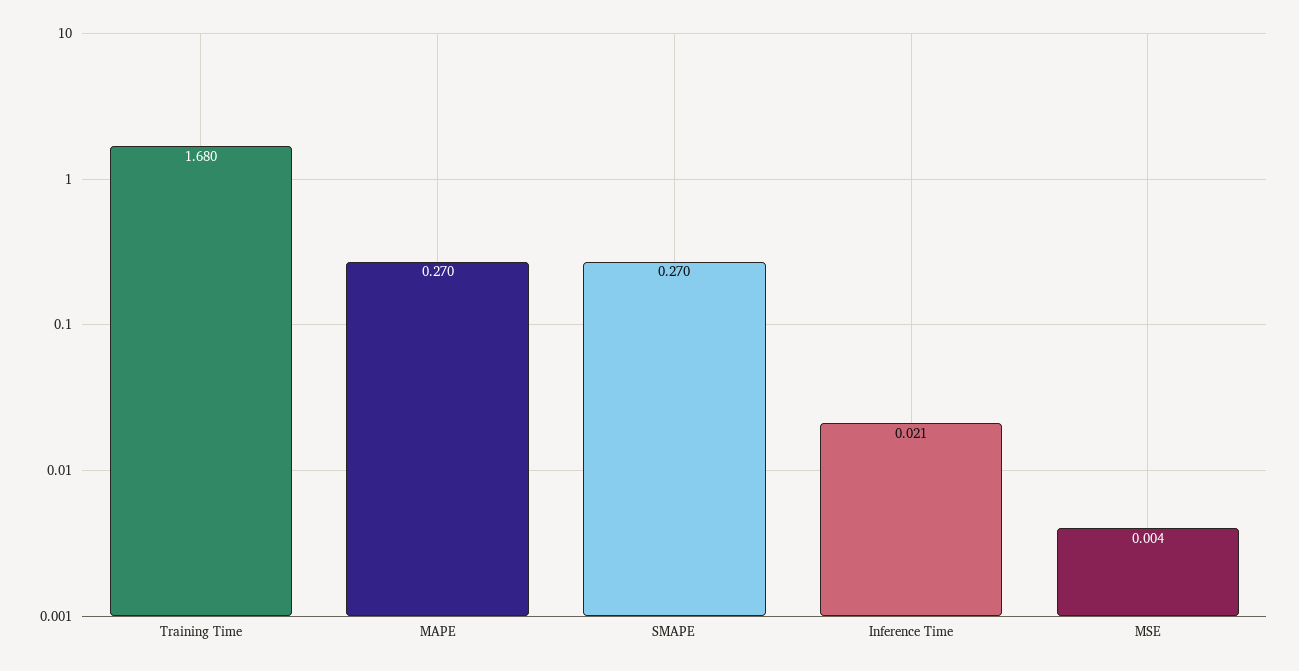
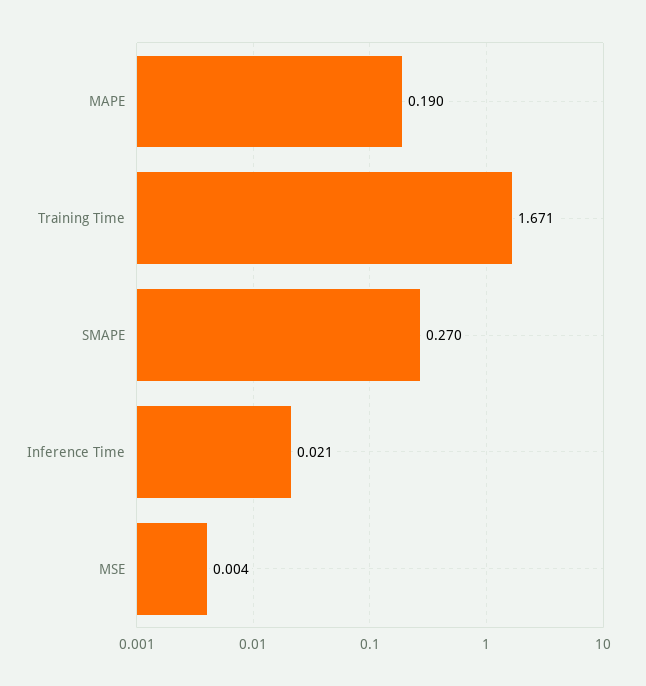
Training Time: 1.68 -> 1.671
MAPE: 0.27 -> 0.19

